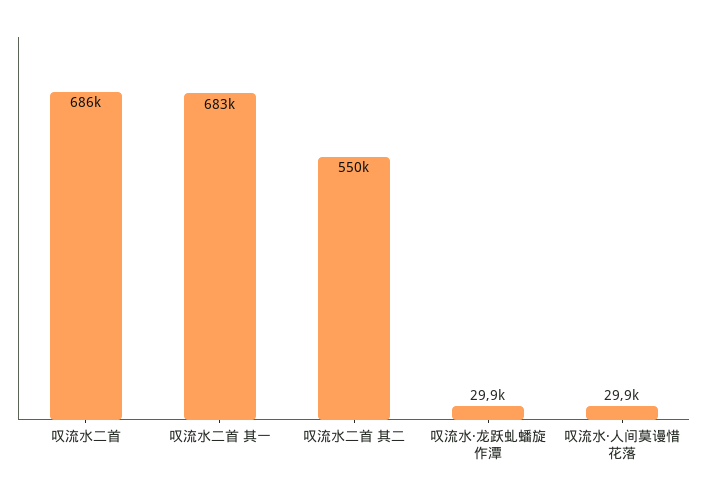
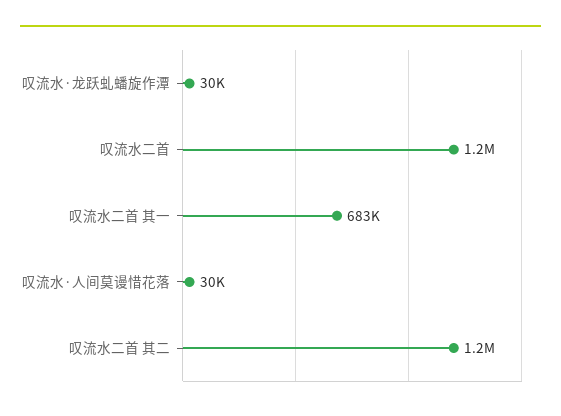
叹流水二首: 686000 -> 1200000
叹流水二首 其二: 550000 -> 1200000

